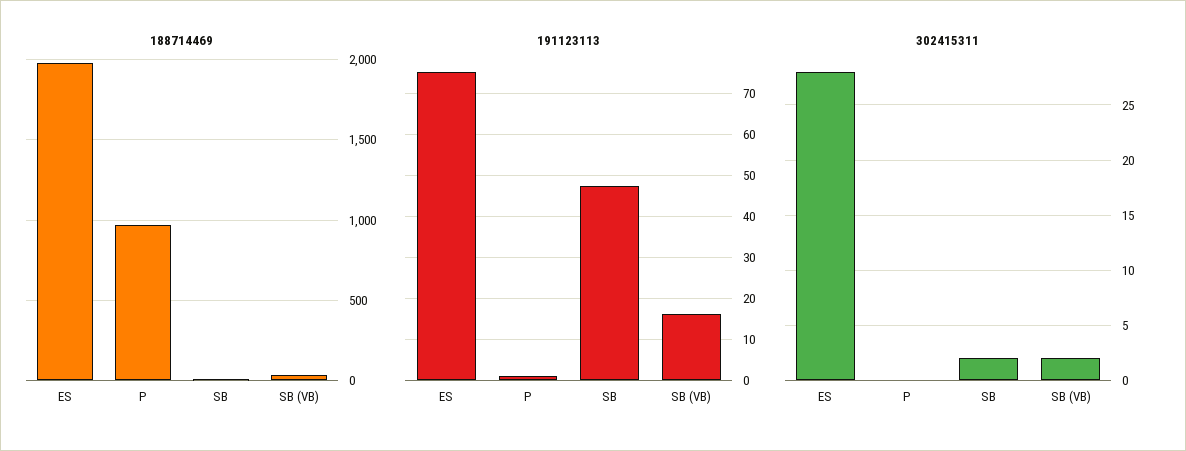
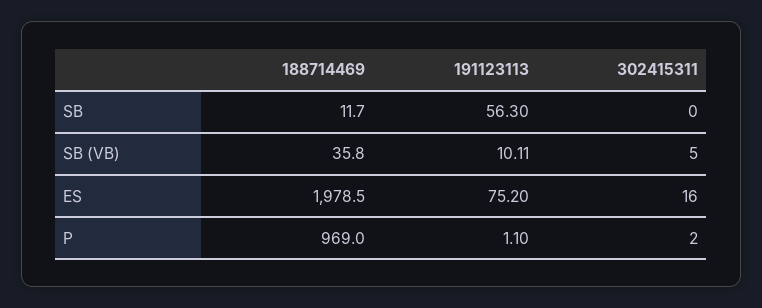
191123113, SB: 48 -> 56.3
191123113, SB (VB): 16 -> 10.11
302415311, ES: 28 -> 16
302415311, P: 0 -> 2
302415311, SB: 2 -> 0
302415311, SB (VB): 2 -> 5

